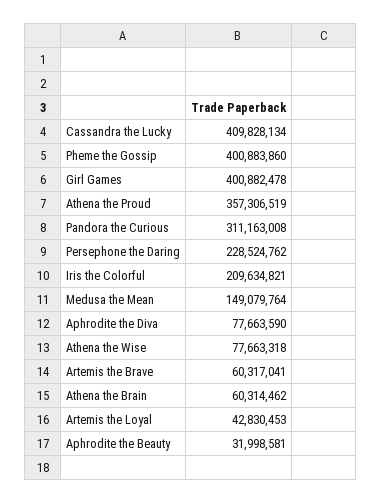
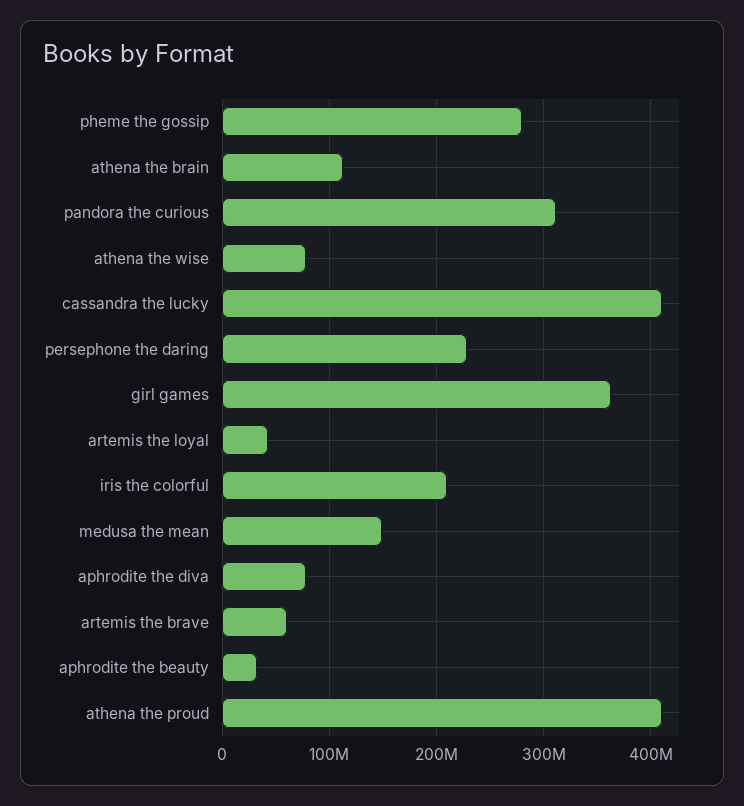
Pheme the Gossip: 400883860 -> 280000000
Girl Games: 400882478 -> 360000000
Athena the Proud: 357306519 -> 410000000
Athena the Brain: 60314462 -> 110000000

